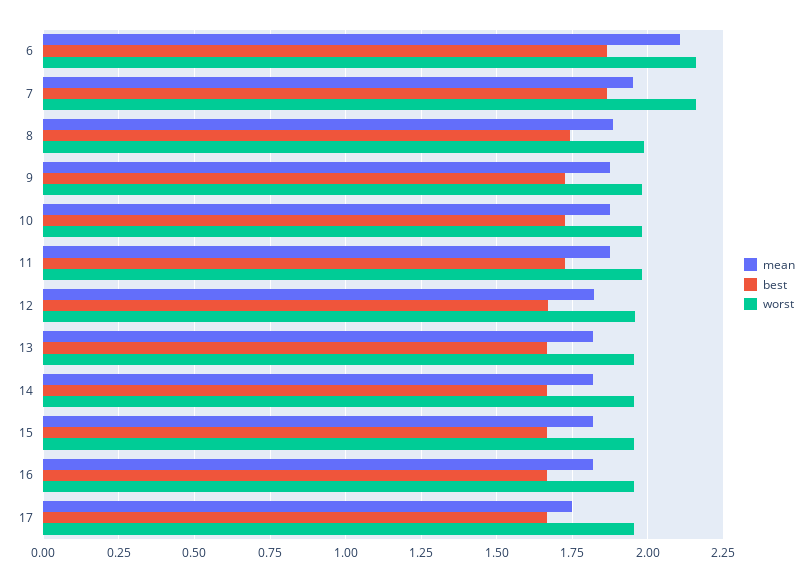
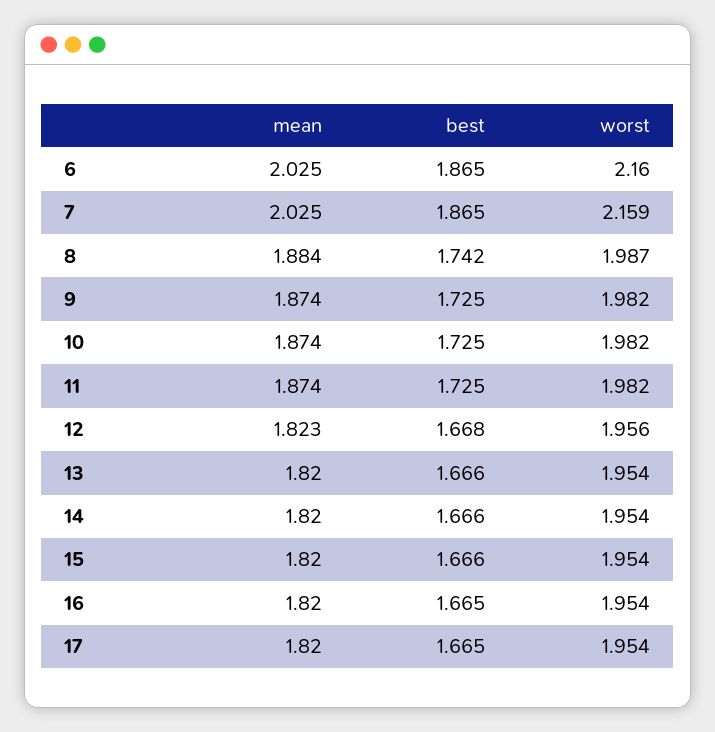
mean, 6: 2.1 -> 2.025
mean, 7: 1.95 -> 2.025
mean, 17: 1.75 -> 1.82

